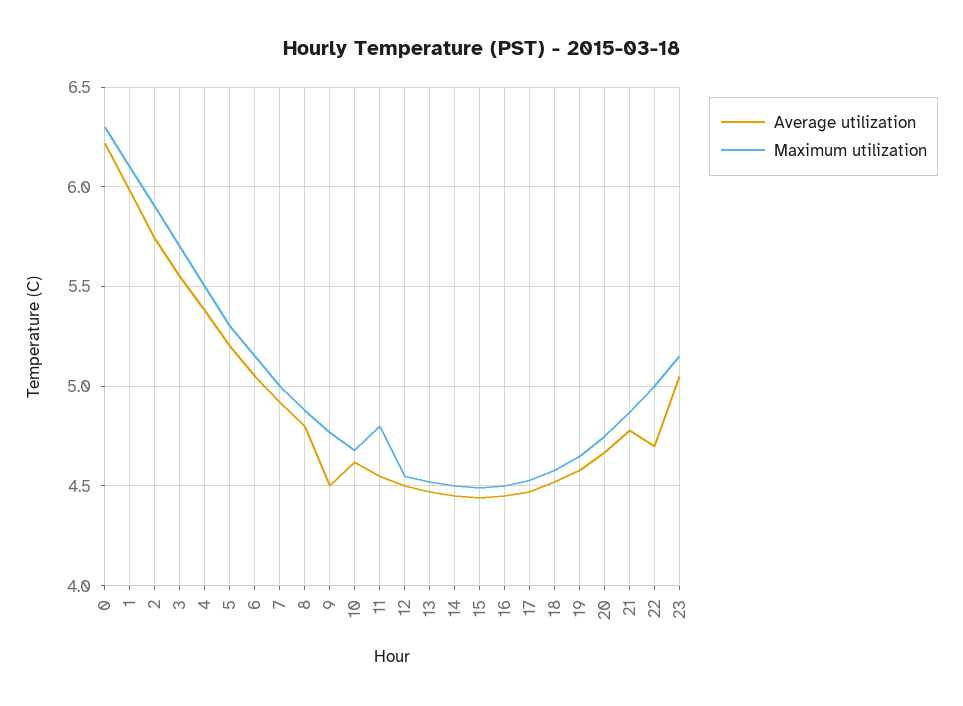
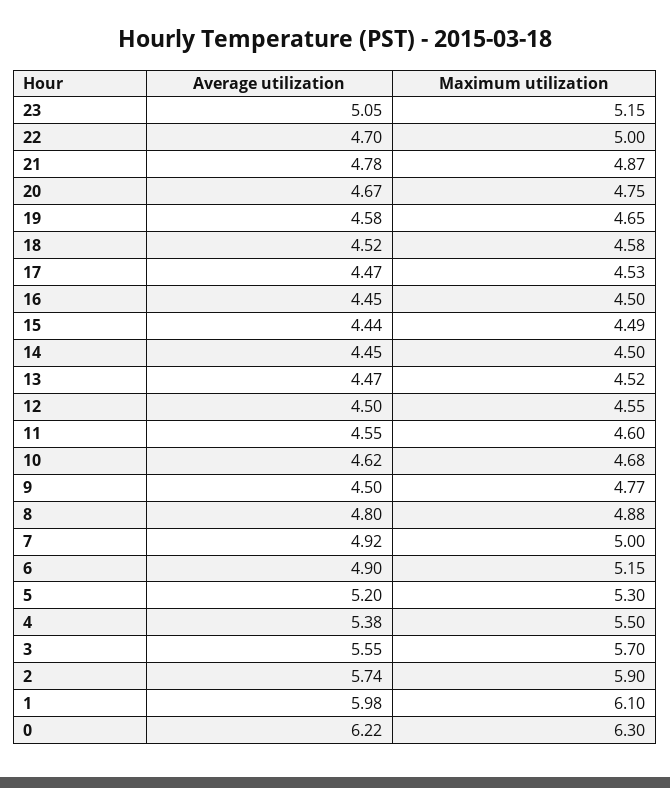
Average utilization, 6: 5.05 -> 4.9
Maximum utilization, 11: 4.8 -> 4.6

